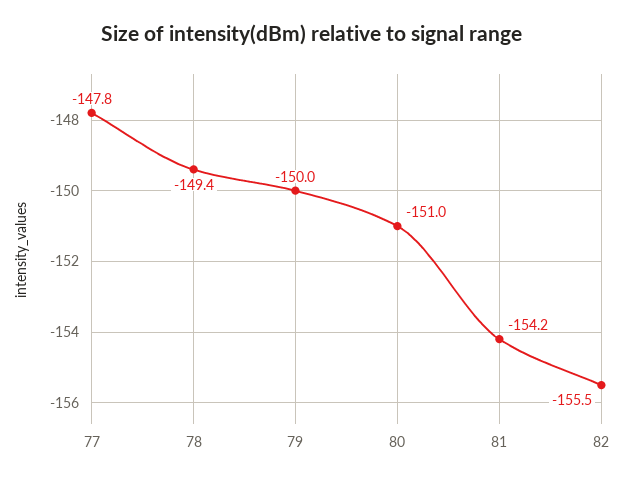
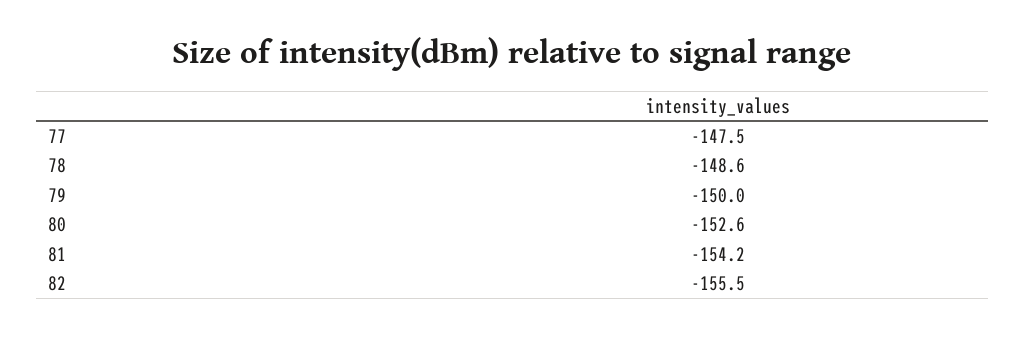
77: -147.8 -> -147.5
78: -149.4 -> -148.6
80: -151 -> -152.6

